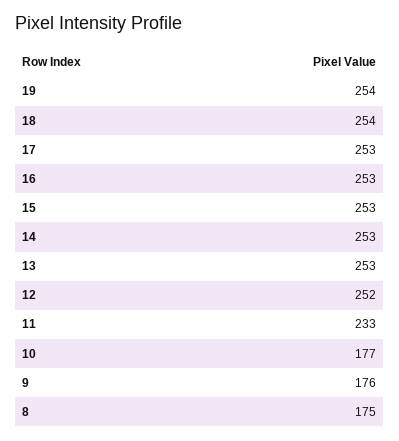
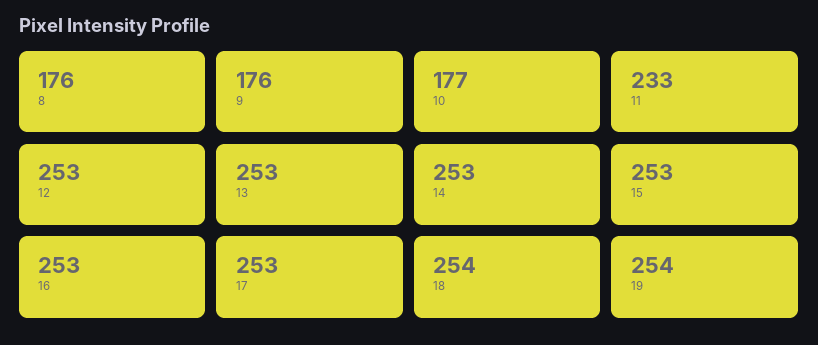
12: 252 -> 253
8: 175 -> 176

